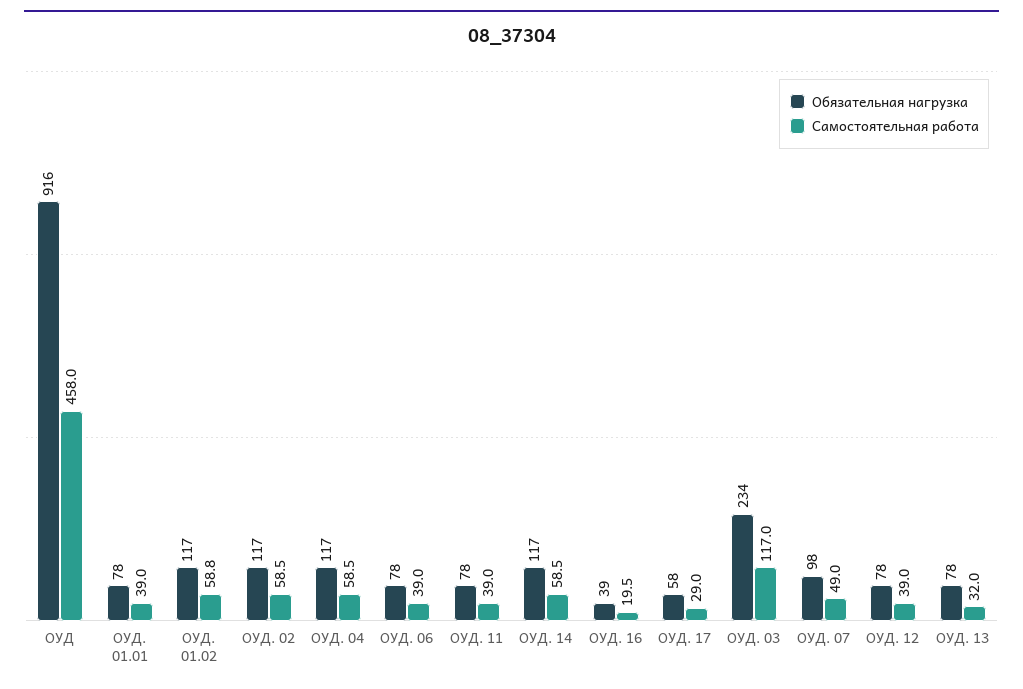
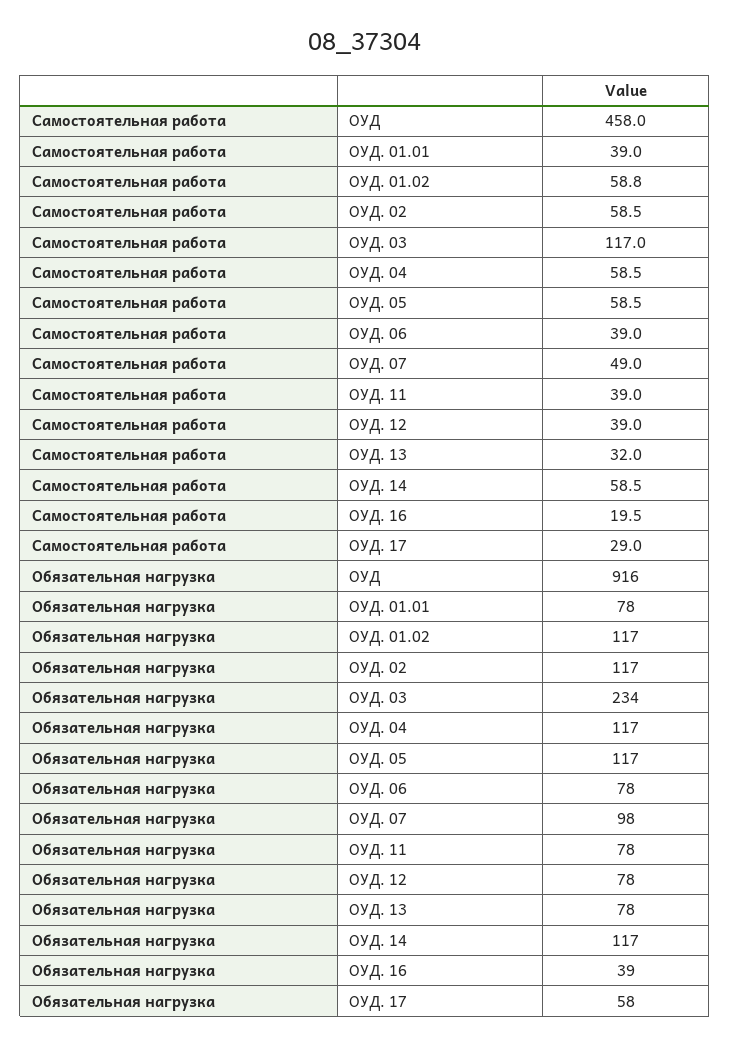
Самостоятельная работа, ОУД. 05: none -> 58.5
Обязательная нагрузка, ОУД. 05: none -> 117

